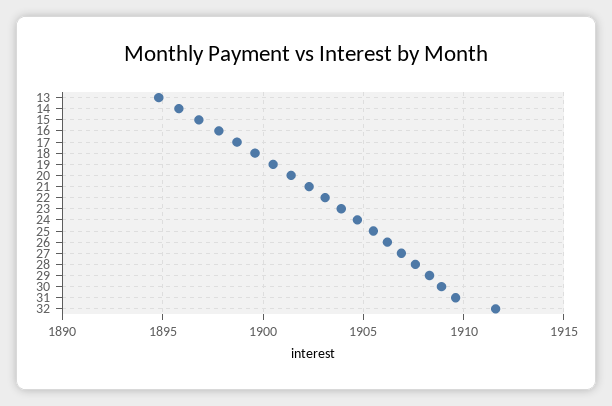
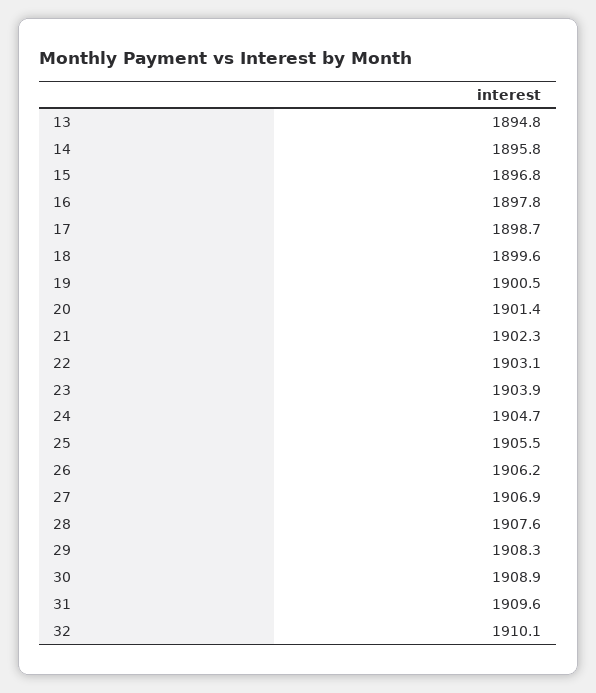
32: 1911.5 -> 1910.1

